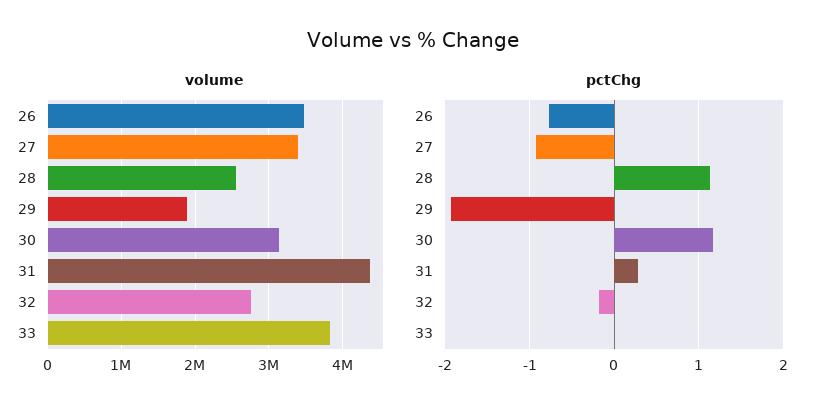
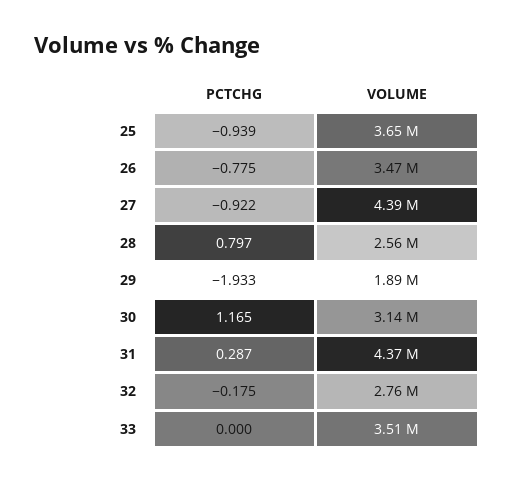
volume, 27: 3400000 -> 4390000
volume, 33: 3800000 -> 3510000
pctChg, 28: 1.1 -> 0.797
pctChg, 25: none -> -0.939
volume, 25: none -> 3650000

